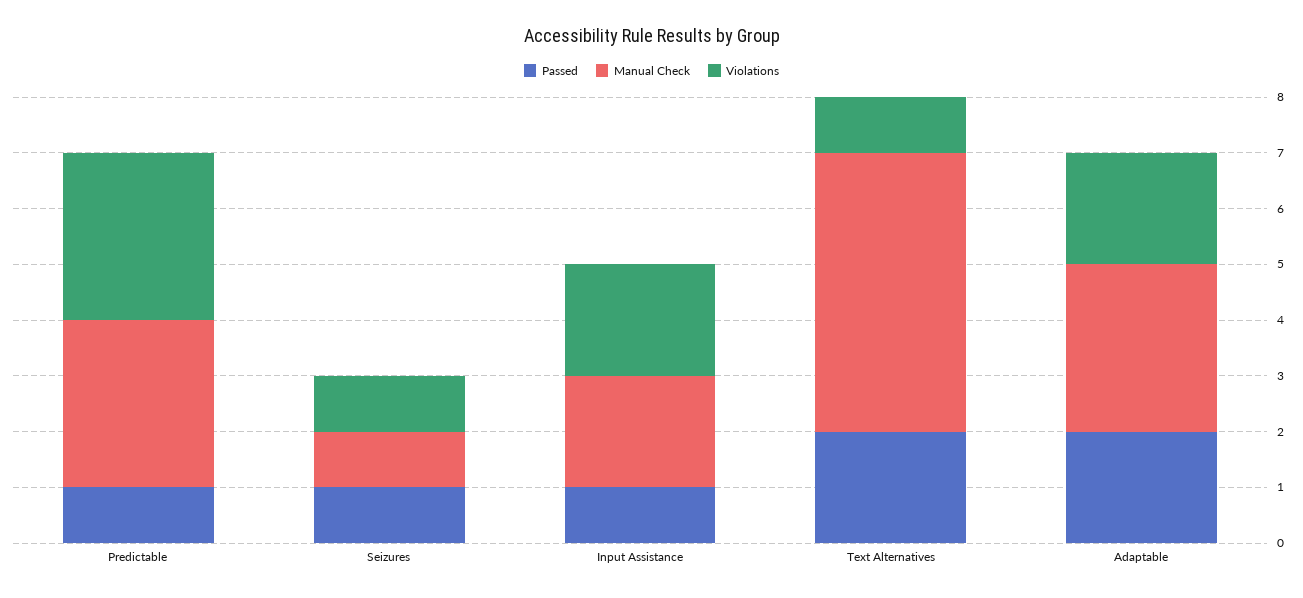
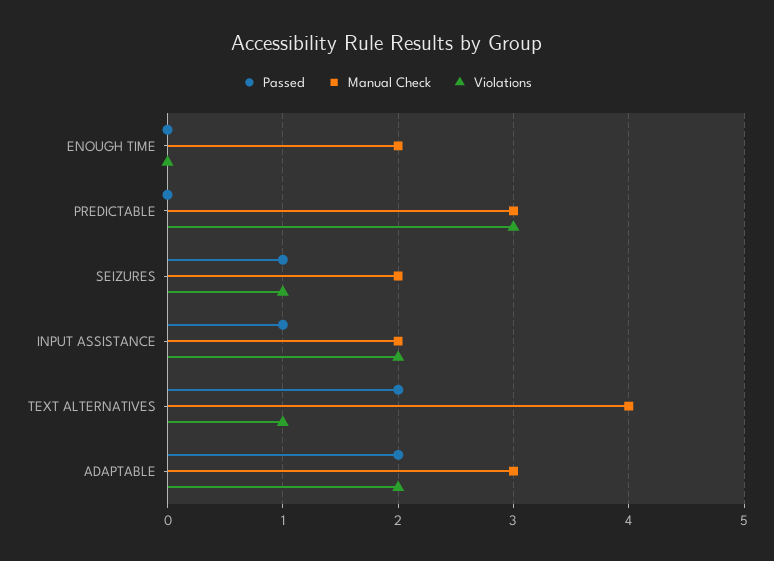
Passed, Predictable: 1 -> 0
Manual Check, Seizures: 1 -> 2
Manual Check, Text Alternatives: 5 -> 4
Passed, ENOUGH TIME: none -> 0
Manual Check, ENOUGH TIME: none -> 2
Violations, ENOUGH TIME: none -> 0

